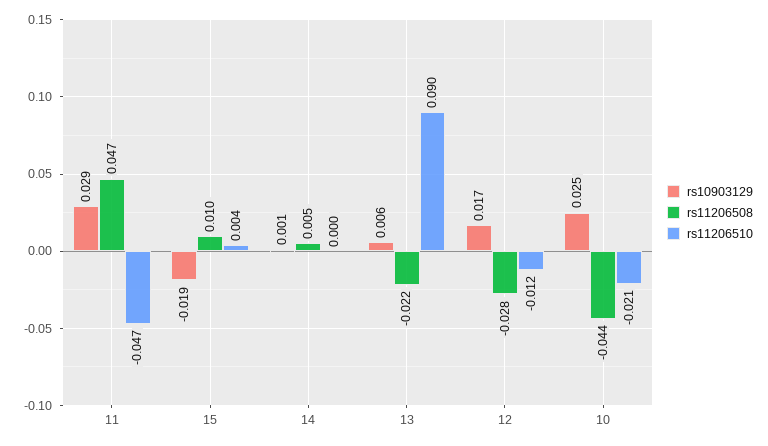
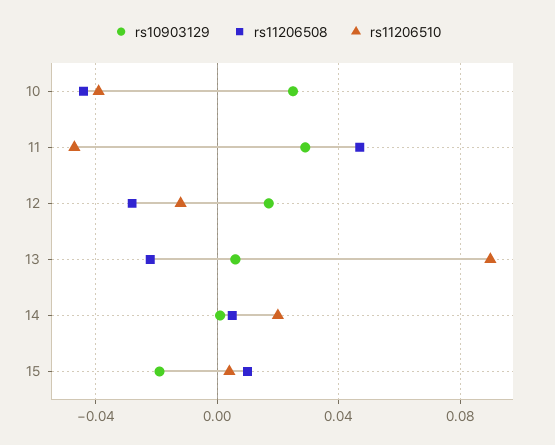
rs11206510, 14: 0 -> 0.02
rs11206510, 10: -0.021 -> -0.04

